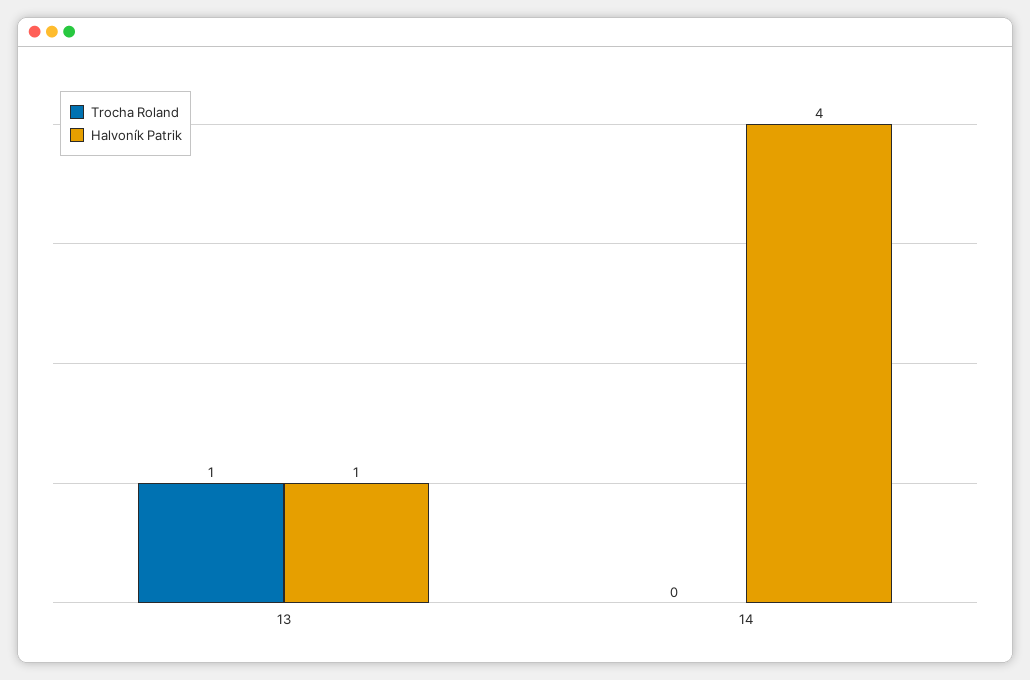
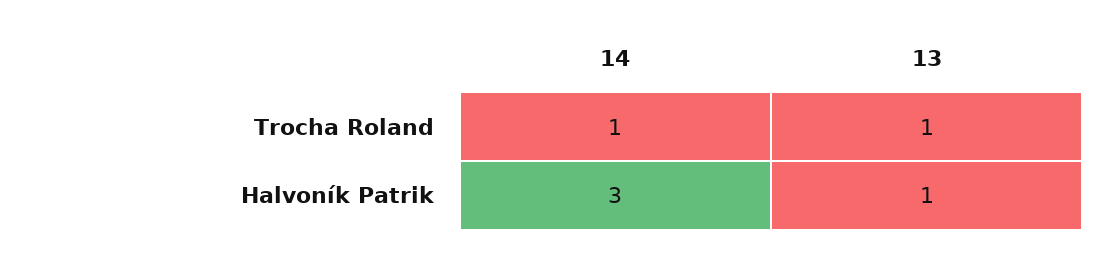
Trocha Roland, 14: 0 -> 1
Halvoník Patrik, 14: 4 -> 3

